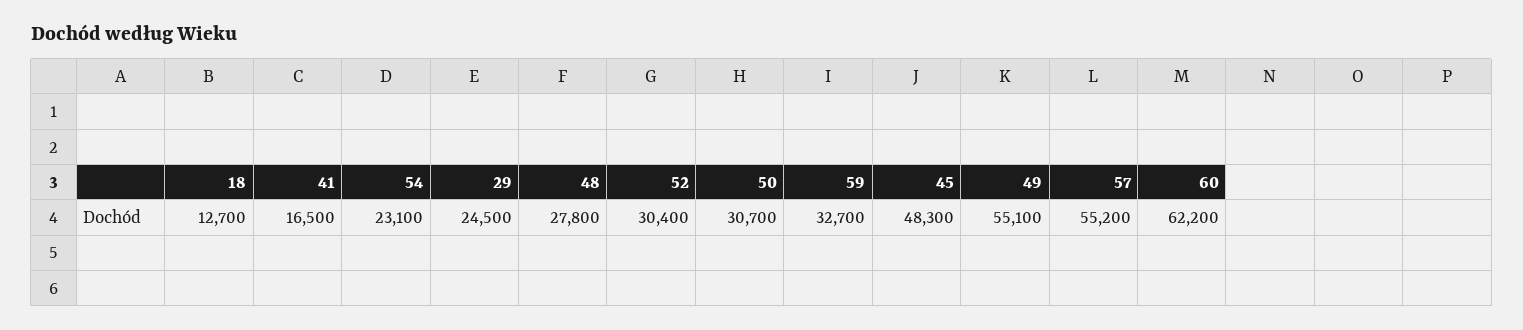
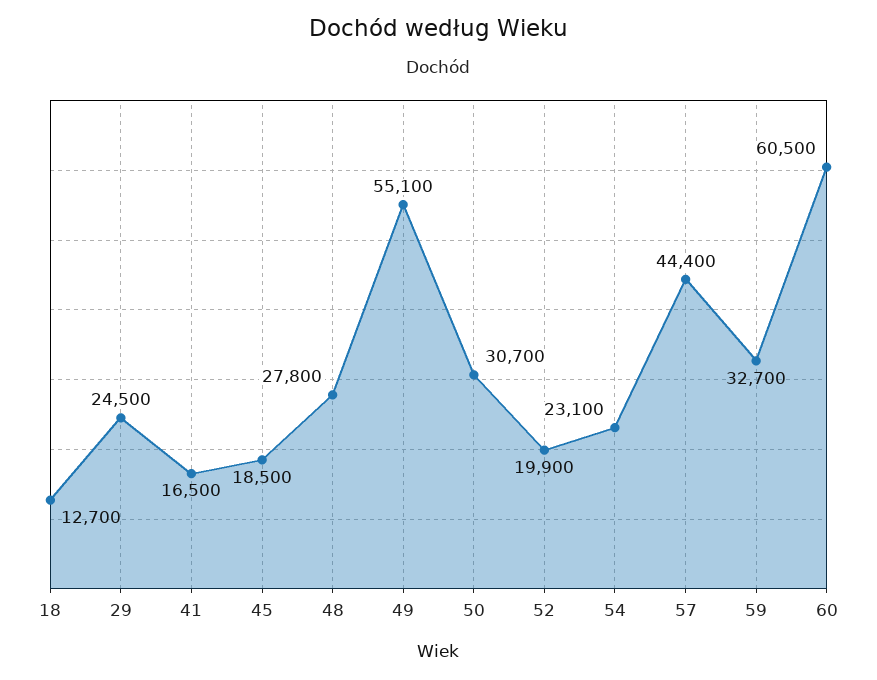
52: 30400 -> 19900
45: 48300 -> 18500
57: 55200 -> 44400
60: 62200 -> 60500

